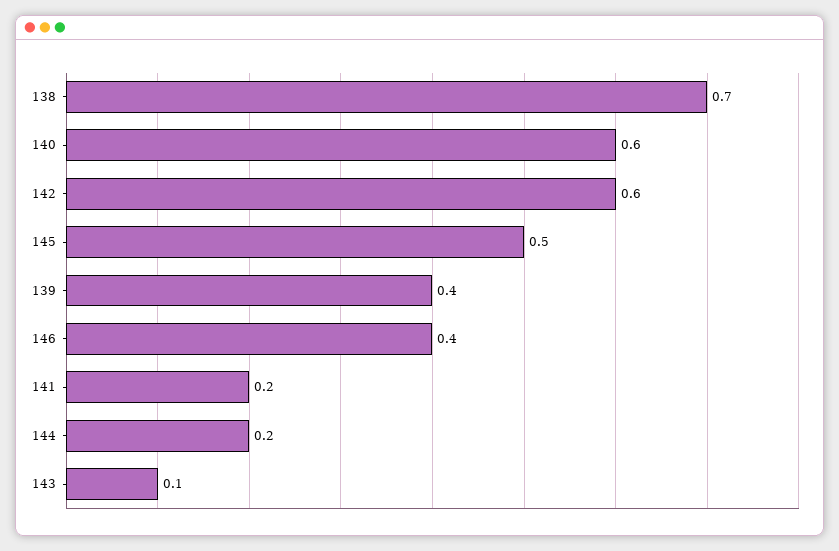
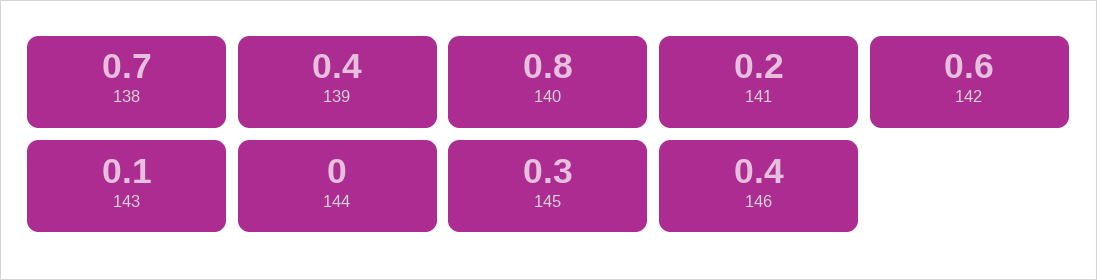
140: 0.6 -> 0.8
145: 0.5 -> 0.3
144: 0.2 -> 0

